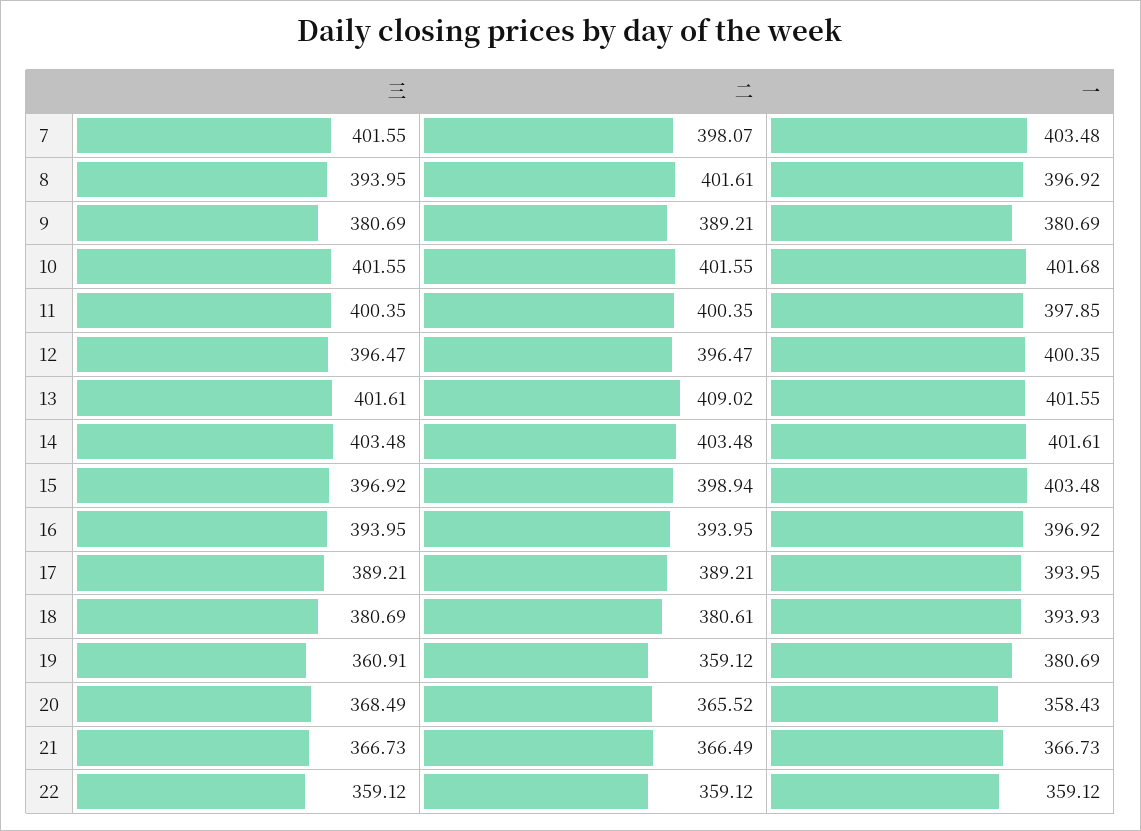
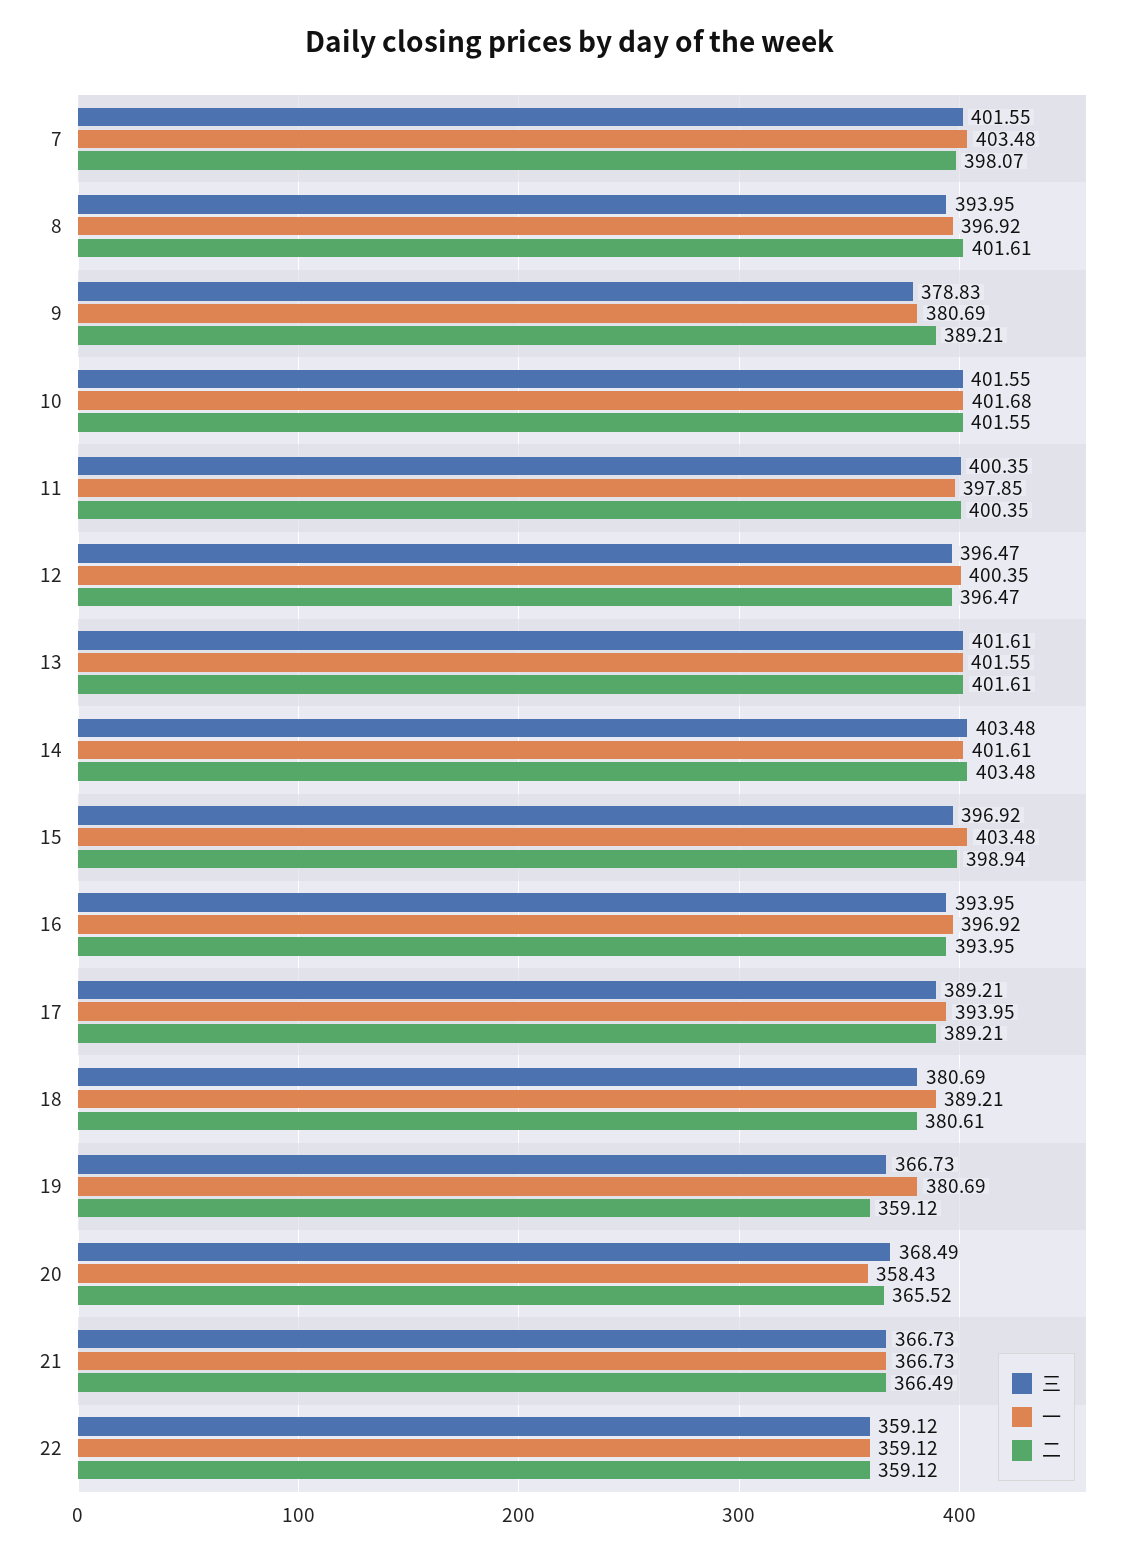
三, 9: 380.69 -> 378.83
二, 13: 409.02 -> 401.61
一, 18: 393.93 -> 389.21
三, 19: 360.91 -> 366.73

